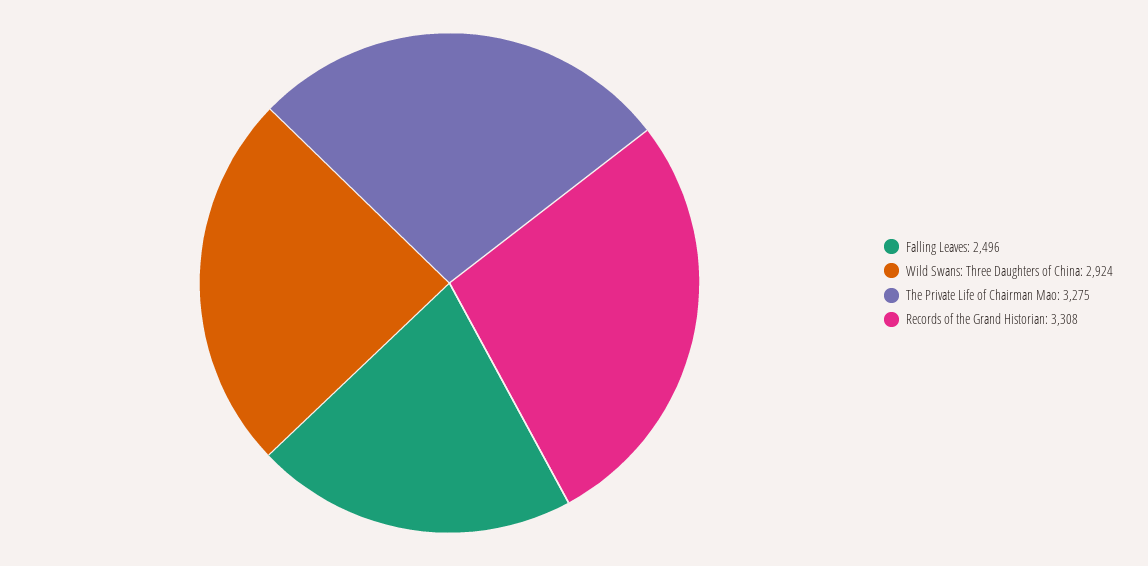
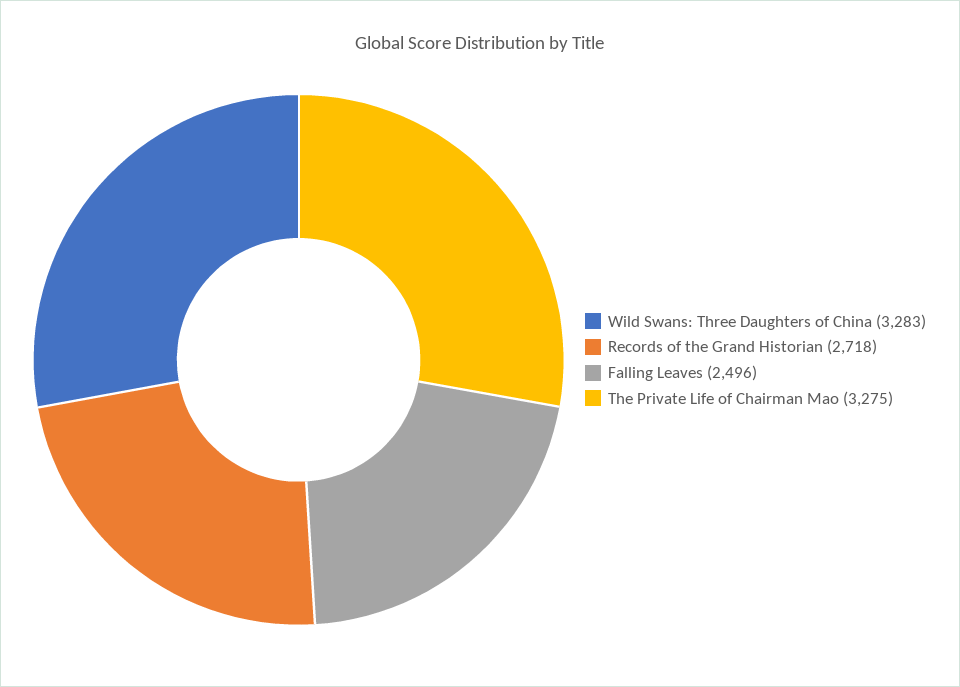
Wild Swans: Three Daughters of China: 2924 -> 3283
Records of the Grand Historian: 3308 -> 2718

